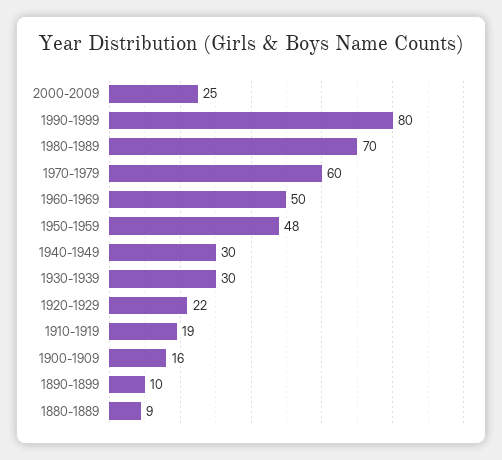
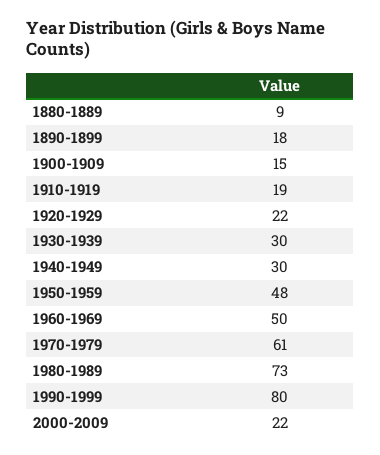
2000-2009: 25 -> 22
1980-1989: 70 -> 73
1970-1979: 60 -> 61
1900-1909: 16 -> 15
1890-1899: 10 -> 18

